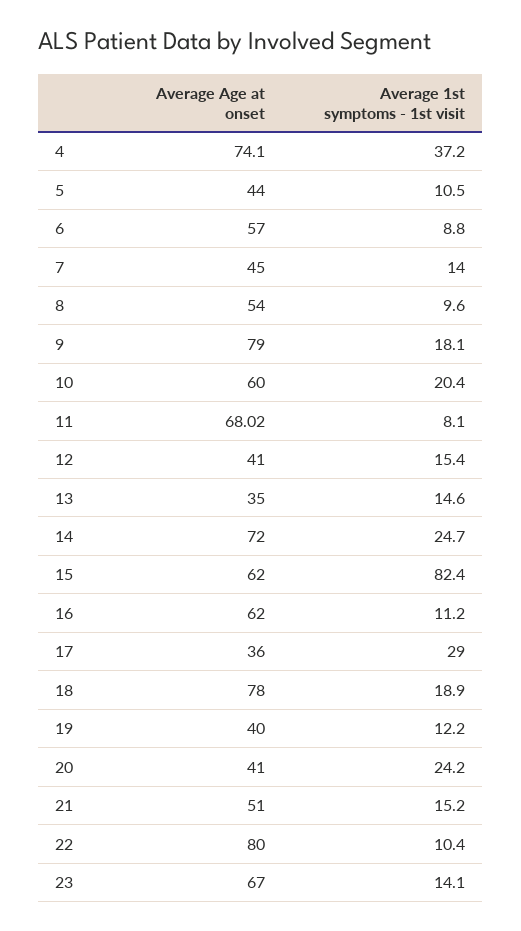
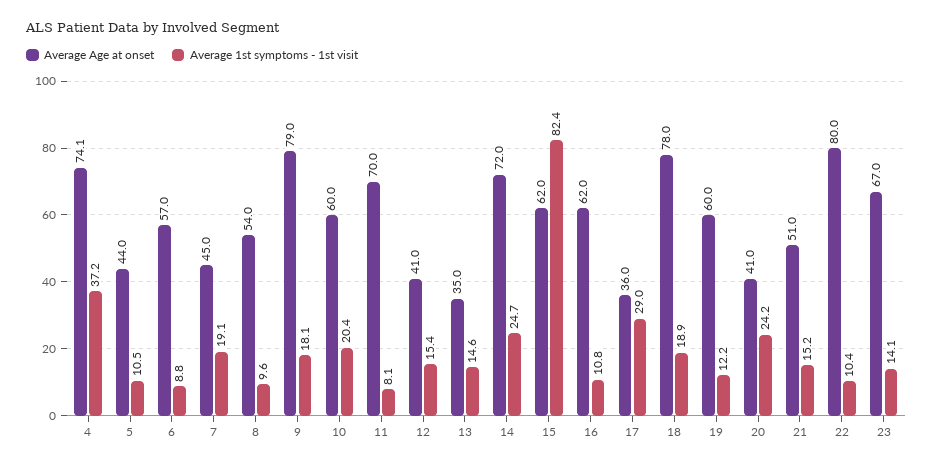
Average 1st symptoms - 1st visit, 7: 14 -> 19.1
Average Age at onset, 11: 68.02 -> 70
Average 1st symptoms - 1st visit, 16: 11.2 -> 10.8
Average Age at onset, 19: 40 -> 60

